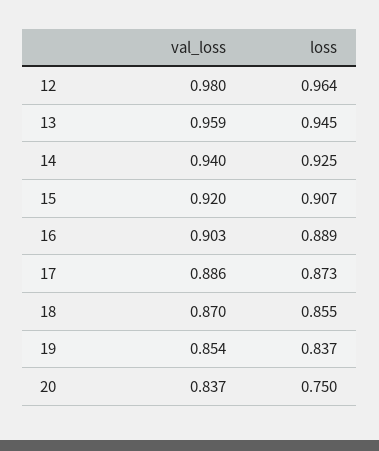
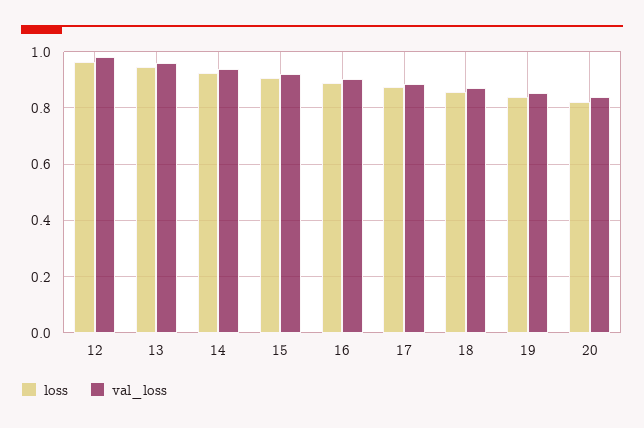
loss, 20: 0.75 -> 0.825

